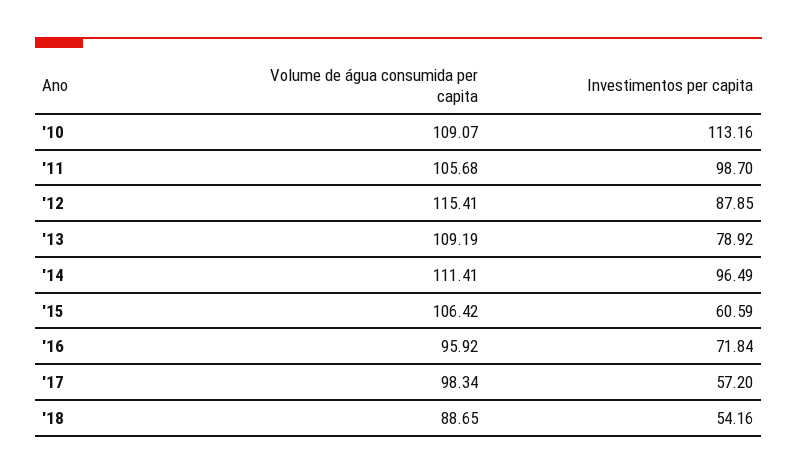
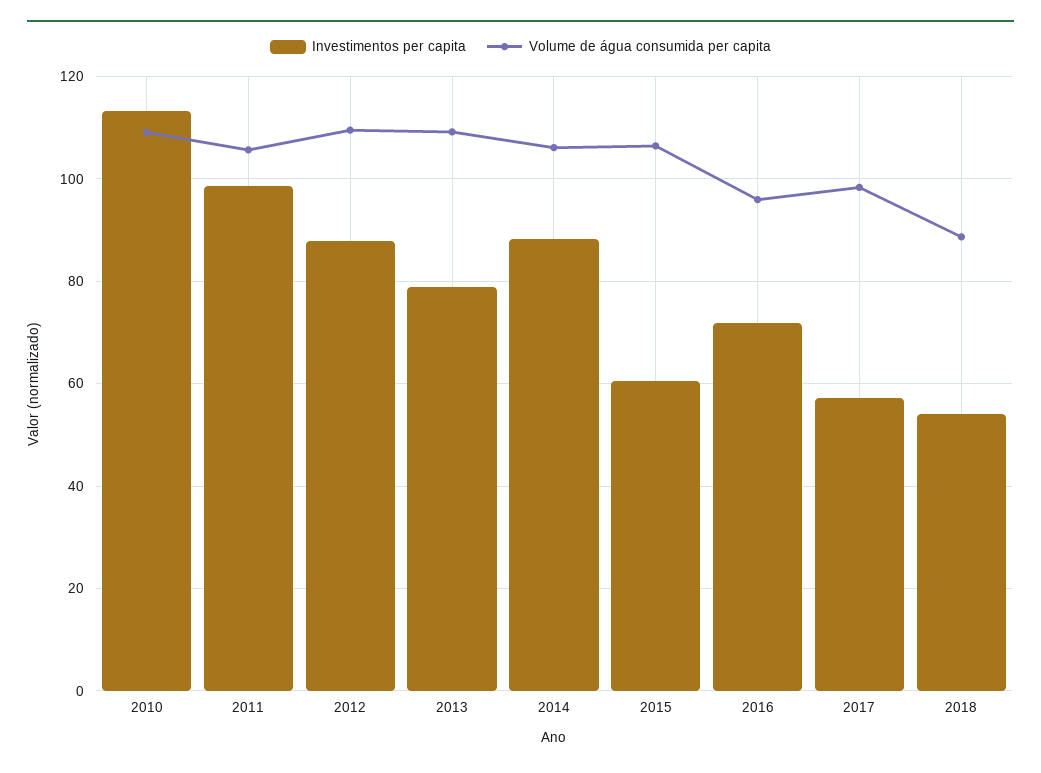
Volume de água consumida per capita, '12: 115.41 -> 110
Volume de água consumida per capita, '14: 111.41 -> 106
Investimentos per capita, '14: 96.49 -> 88

